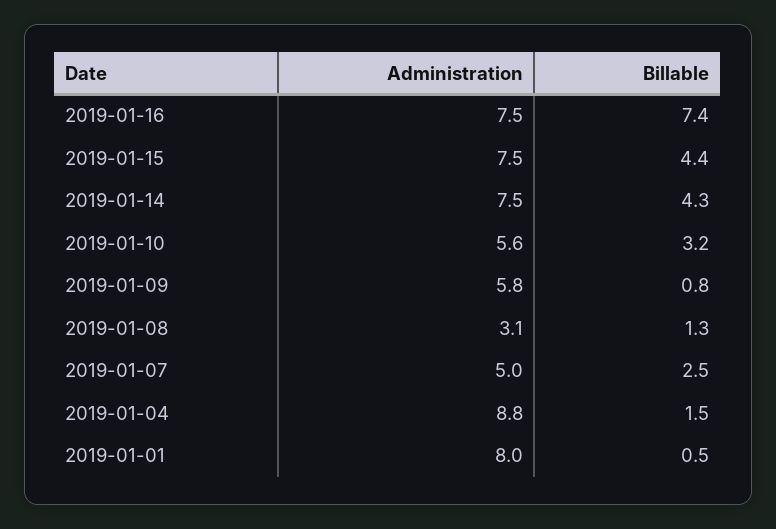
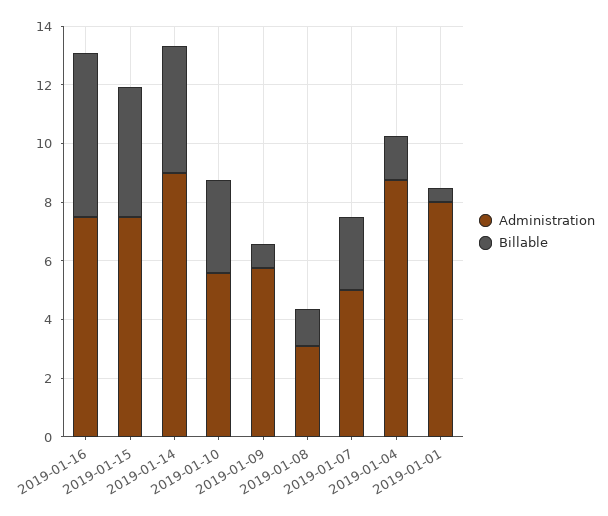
Billable, 2019-01-16: 7.4 -> 5.5
Administration, 2019-01-14: 7.5 -> 9

